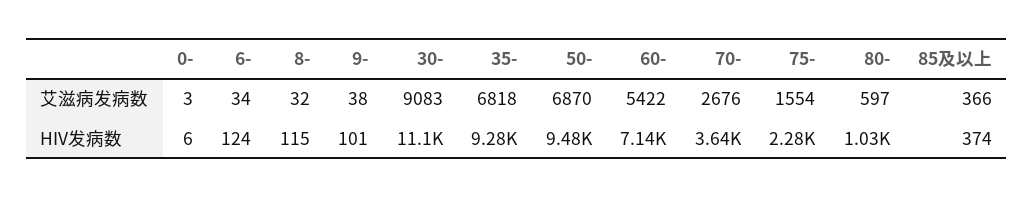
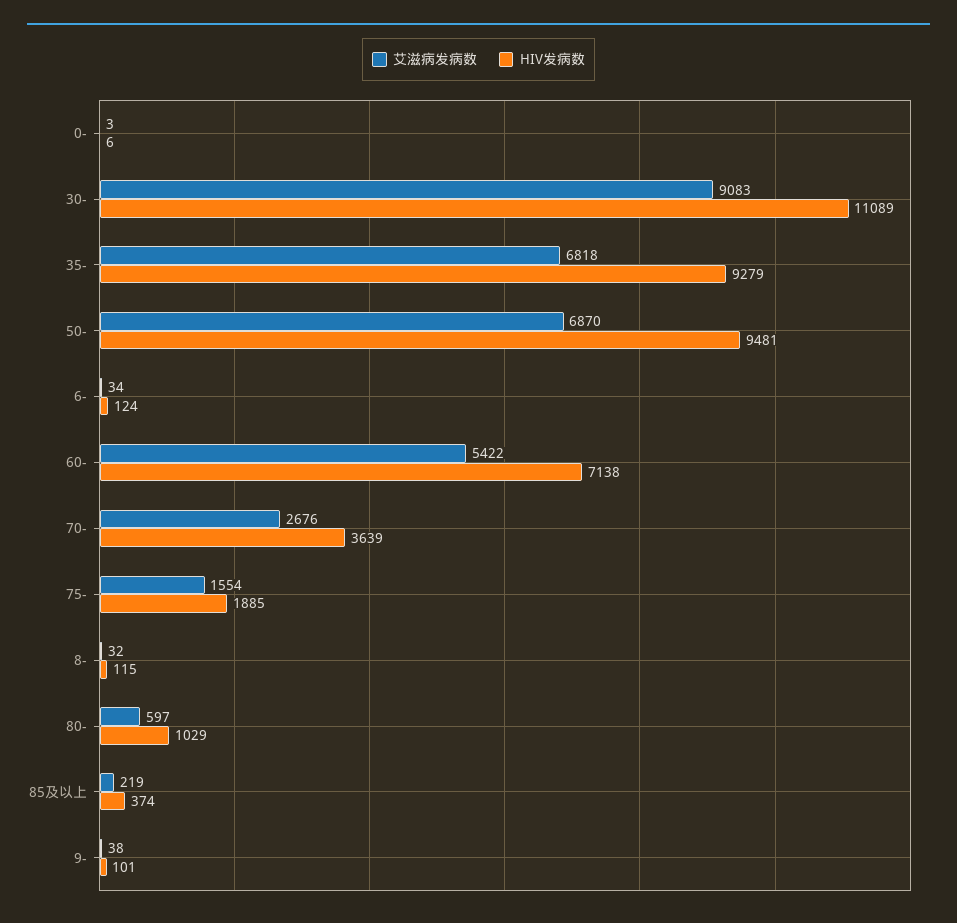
艾滋病发病数, 85及以上: 366 -> 219
HIV发病数, 75-: 2280 -> 1885

